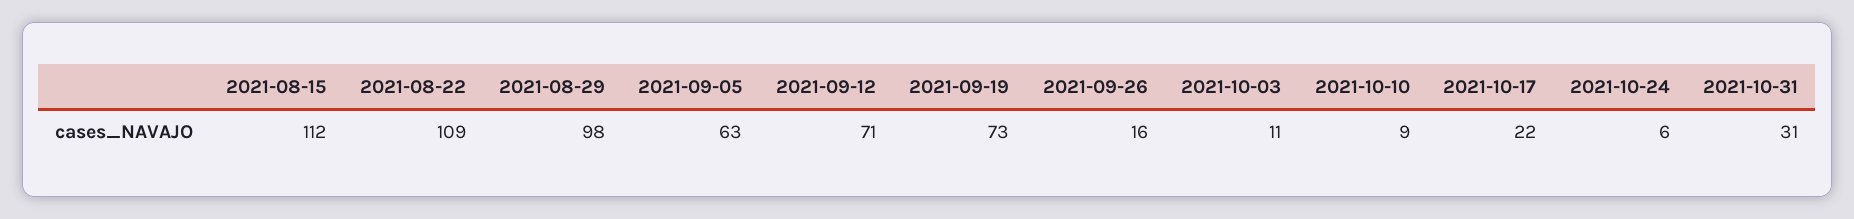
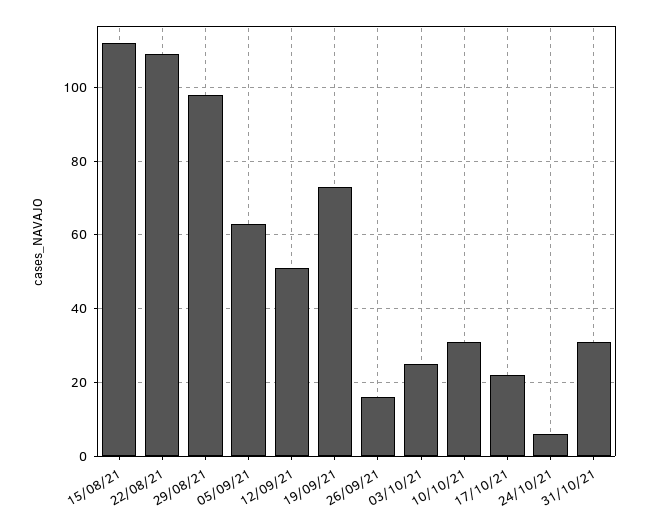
2021-09-12: 71 -> 50
2021-10-03: 11 -> 25
2021-10-10: 9 -> 30

